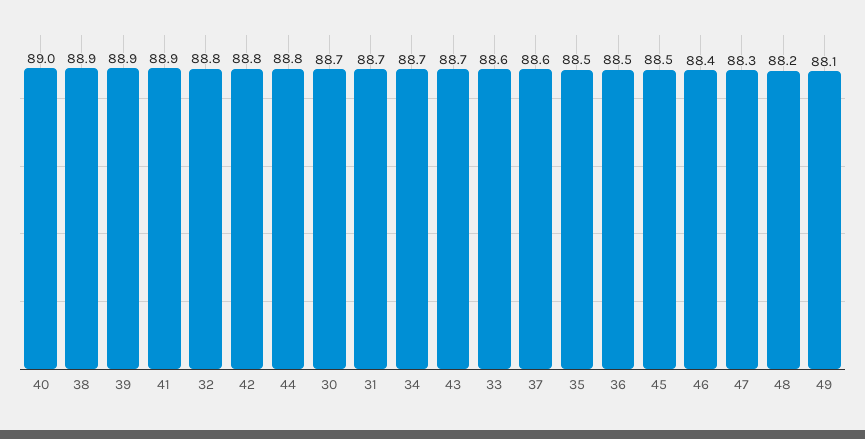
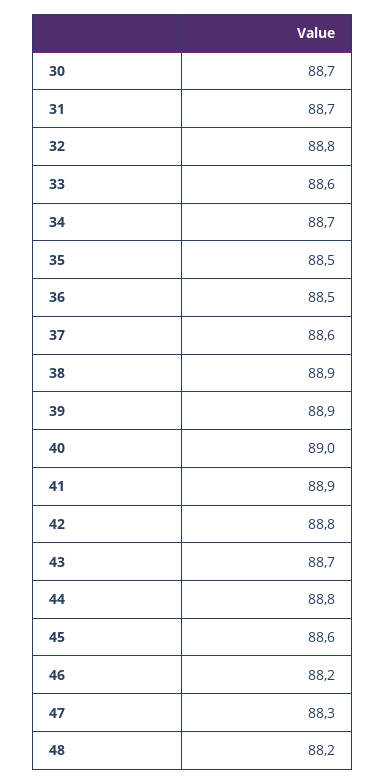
45: 88.5 -> 88.6
46: 88.4 -> 88.2
49: 88.1 -> none

